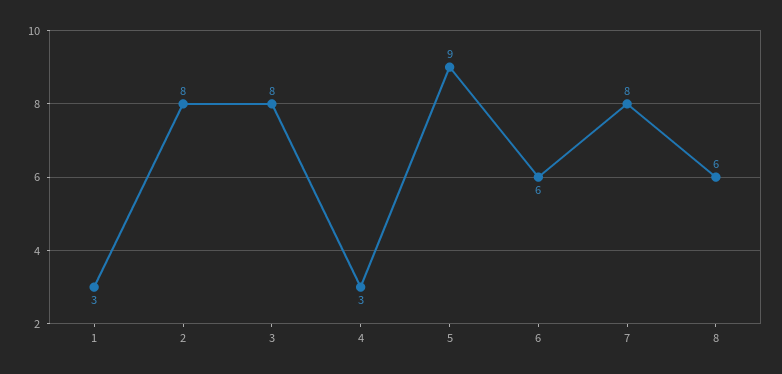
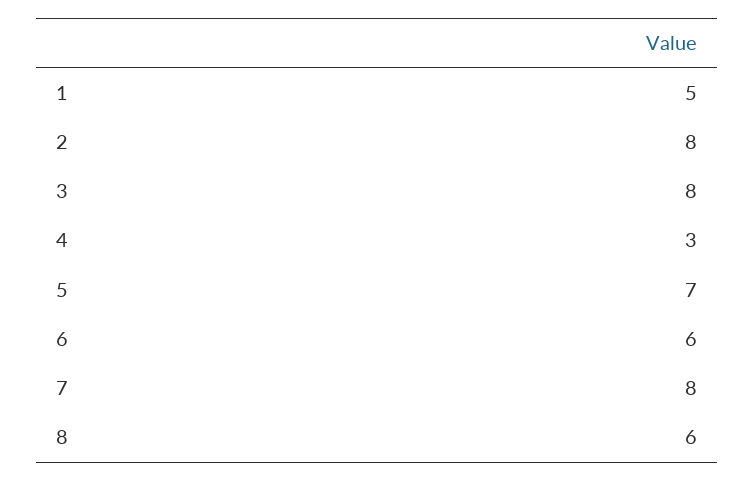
1: 3 -> 5
5: 9 -> 7

